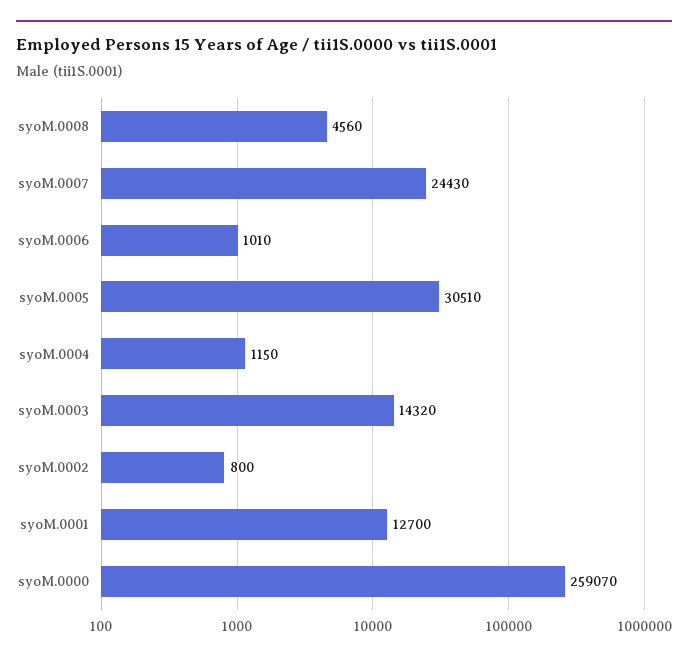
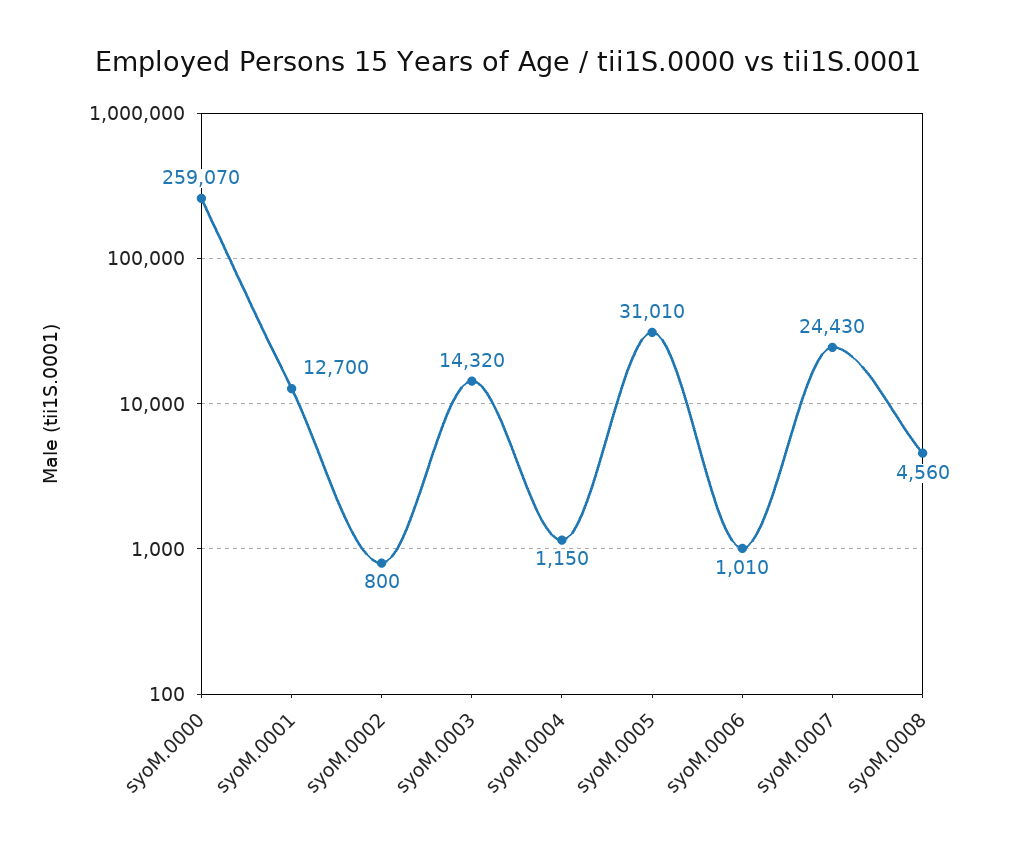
syoM.0005: 30510 -> 31010

